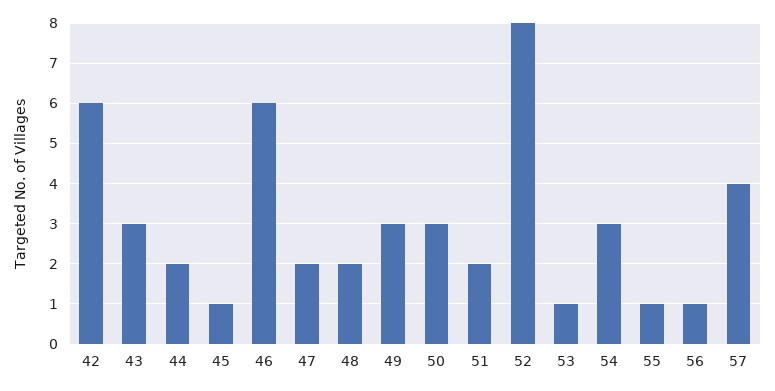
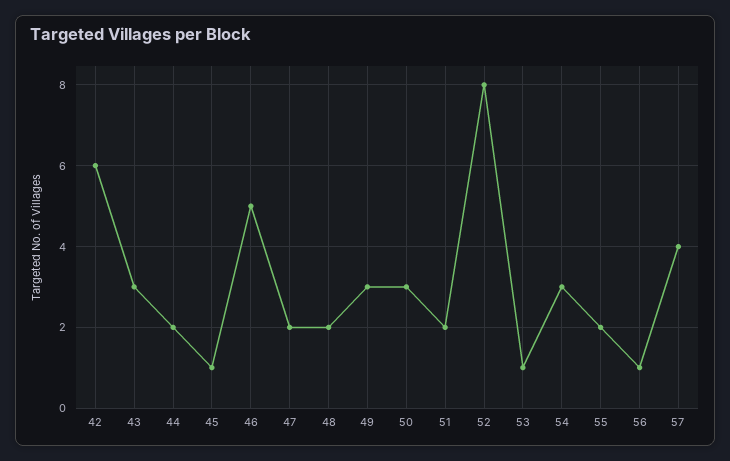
46: 6 -> 5
55: 1 -> 2

